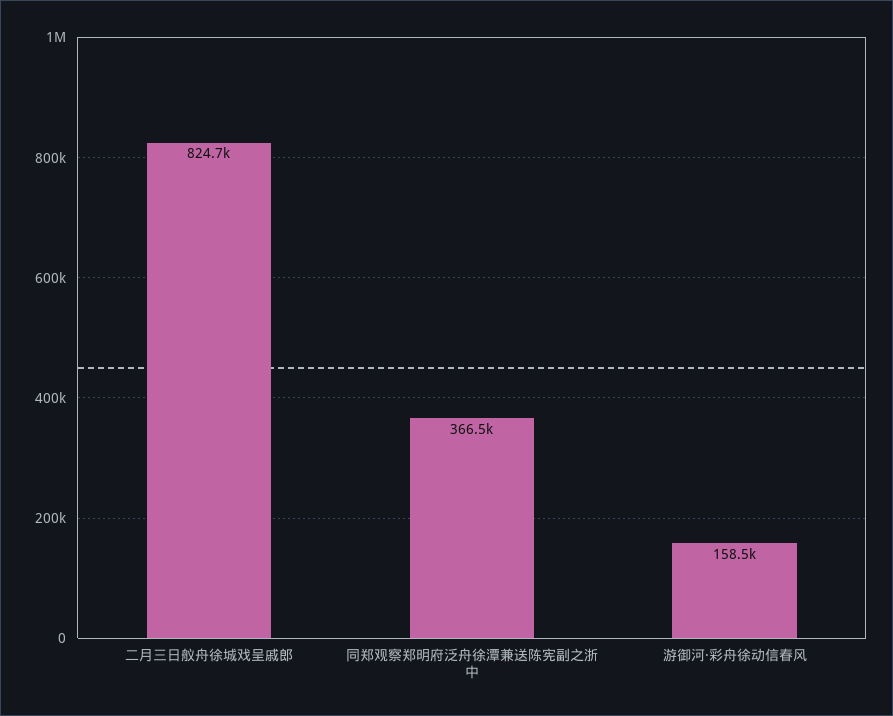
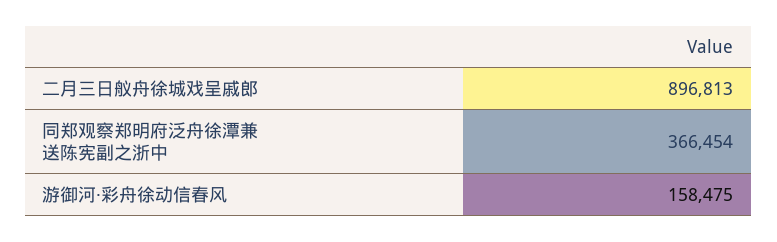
二月三日舣舟徐城戏呈戚郎: 824700 -> 896813

